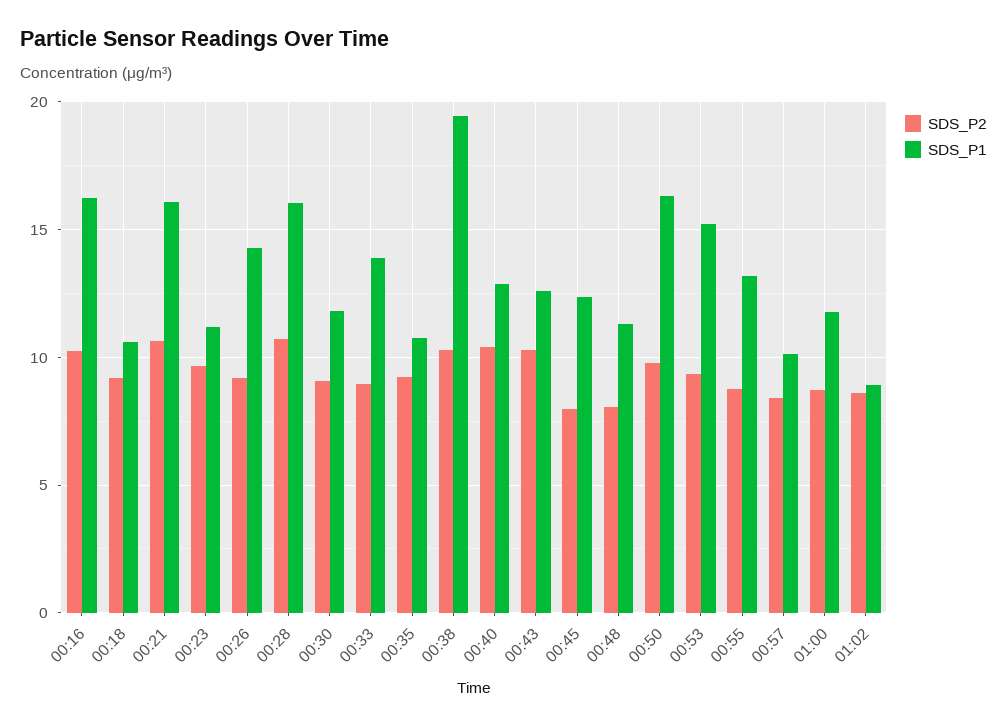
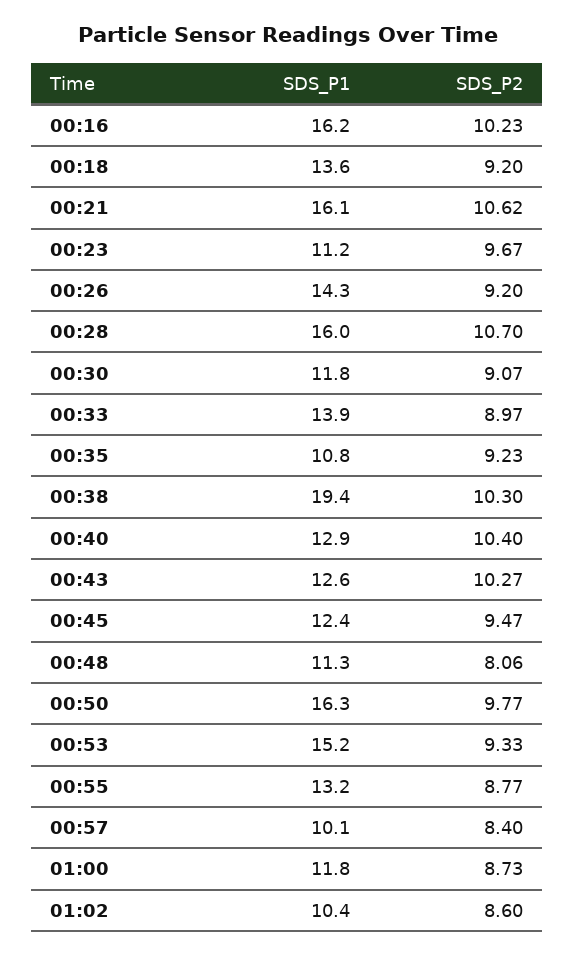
SDS_P1, 00:18: 10.5 -> 13.6
SDS_P2, 00:45: 8 -> 9.47
SDS_P1, 01:02: 9 -> 10.4

